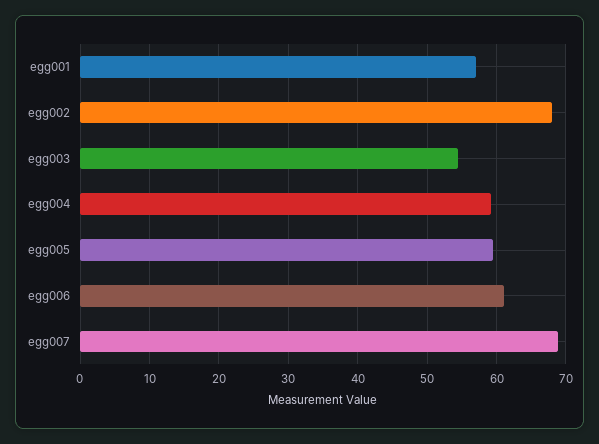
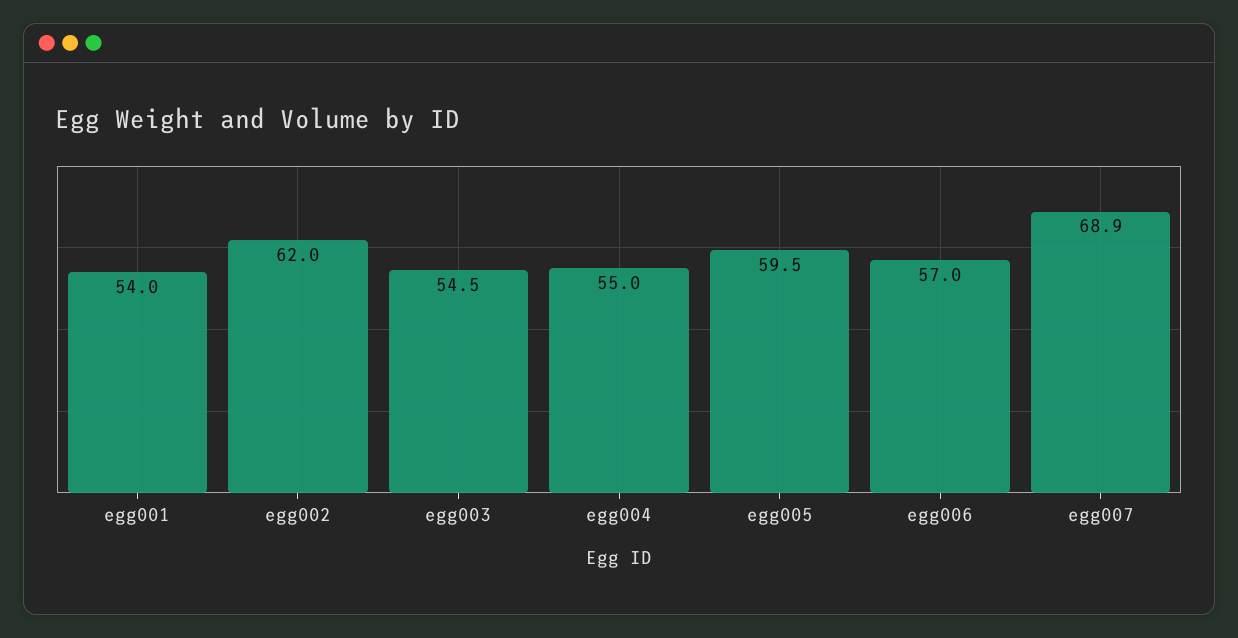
egg001: 57 -> 54
egg002: 68 -> 62
egg004: 59 -> 55
egg006: 61 -> 57

